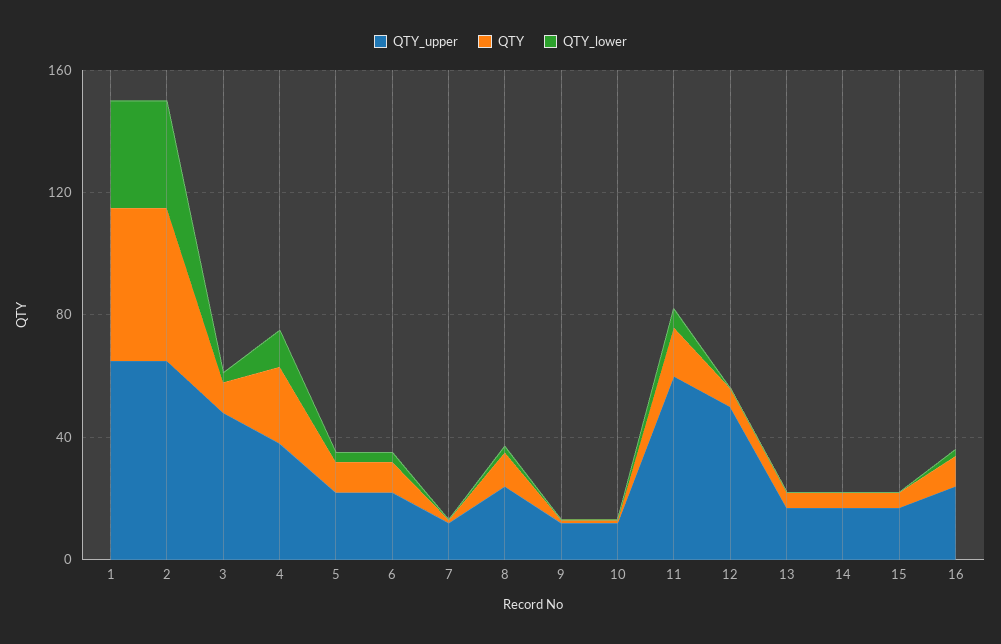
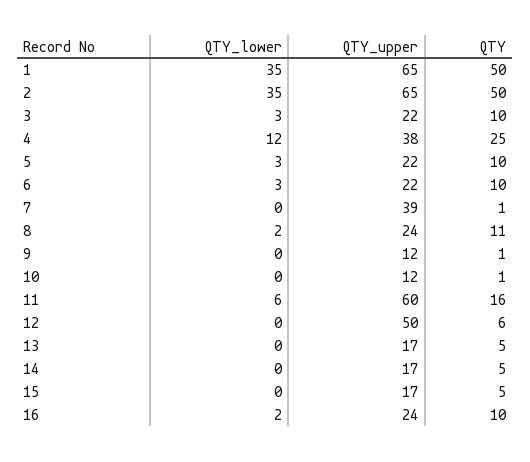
QTY_upper, 3: 50 -> 22
QTY_upper, 7: 10 -> 39

